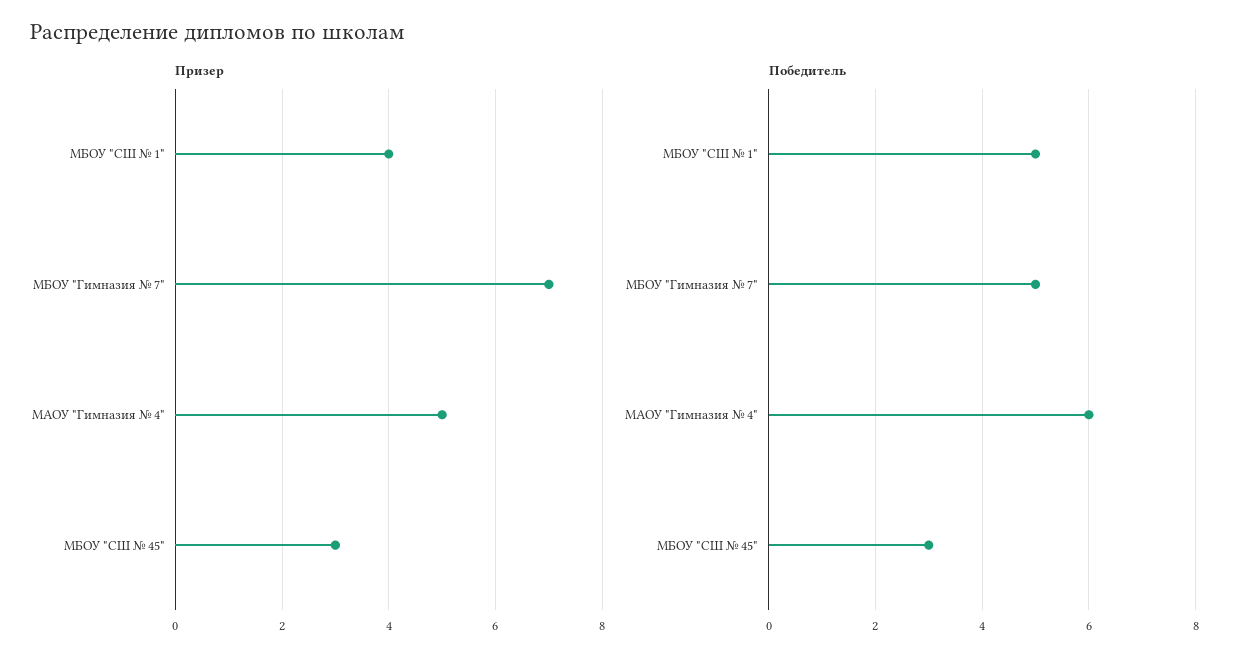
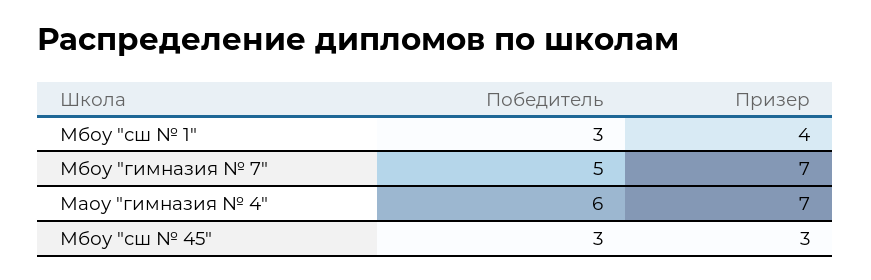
Призер, МАОУ "Гимназия № 4": 5 -> 7
Победитель, МБОУ "СШ № 1": 5 -> 3

